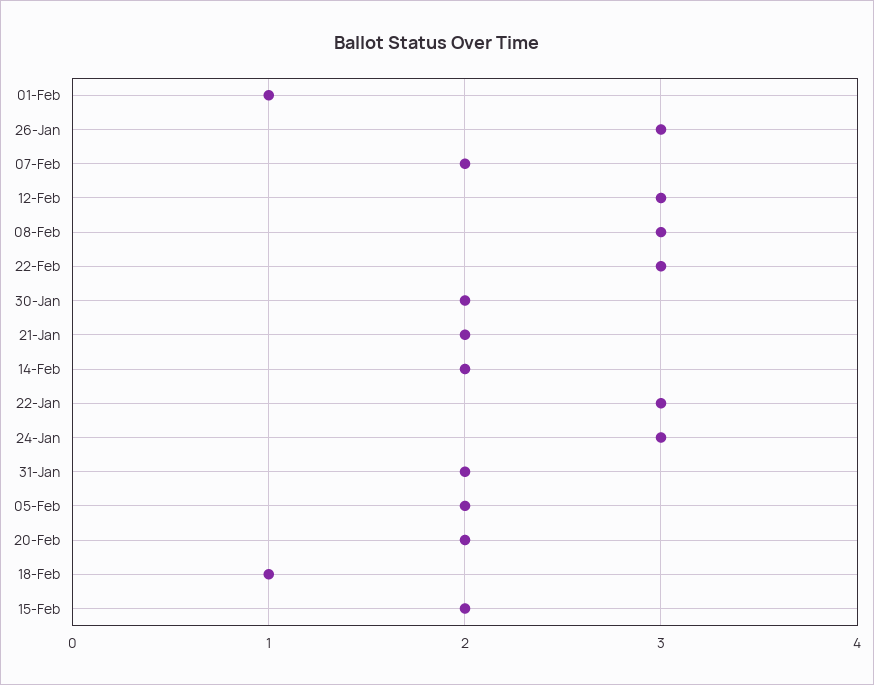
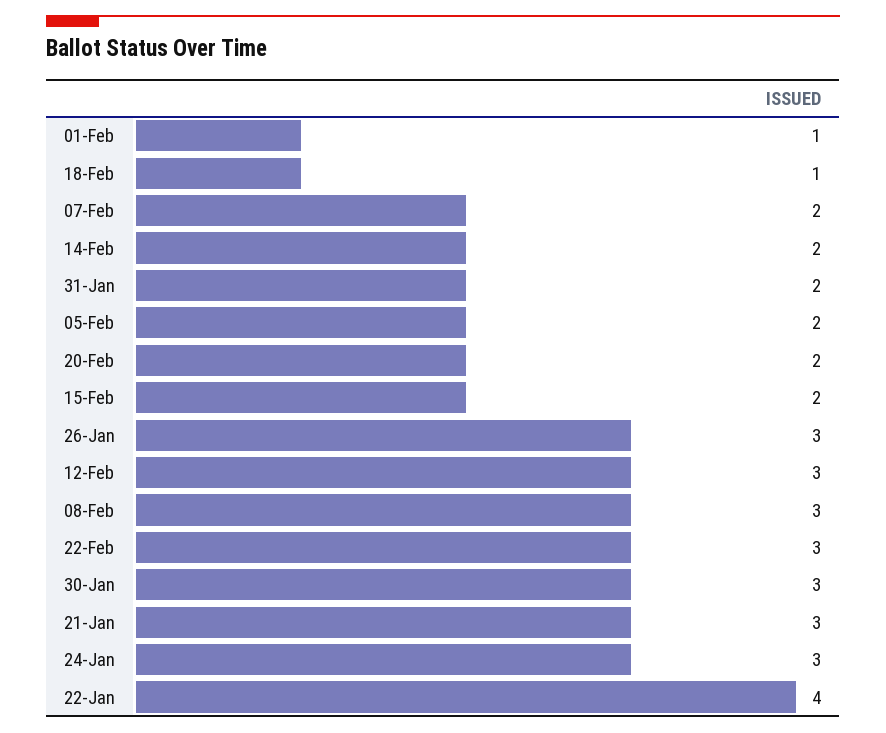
30-Jan: 2 -> 3
21-Jan: 2 -> 3
22-Jan: 3 -> 4

